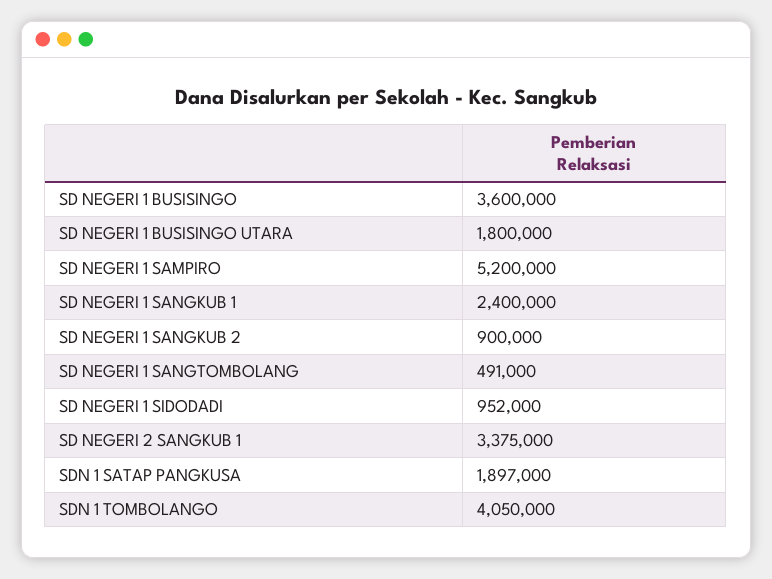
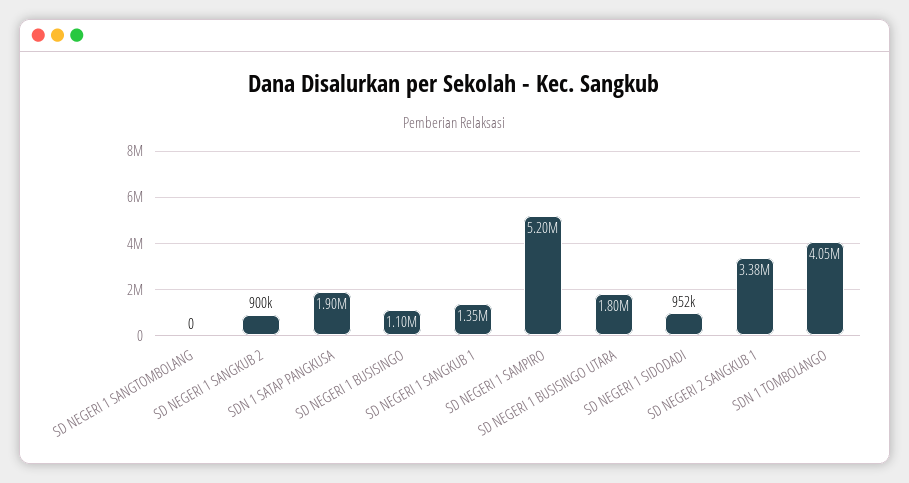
SD NEGERI 1 BUSISINGO: 3600000 -> 1100000
SD NEGERI 1 SANGKUB 1: 2400000 -> 1350000
SD NEGERI 1 SANGTOMBOLANG: 491000 -> 0

